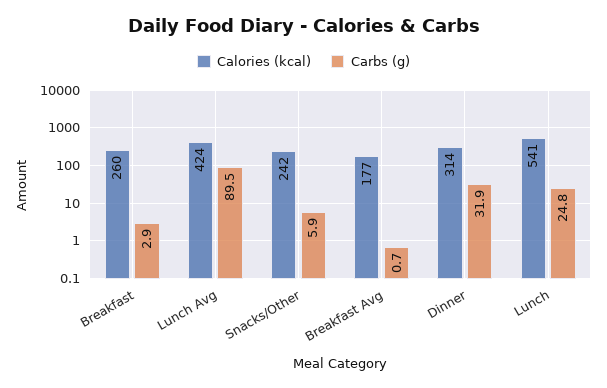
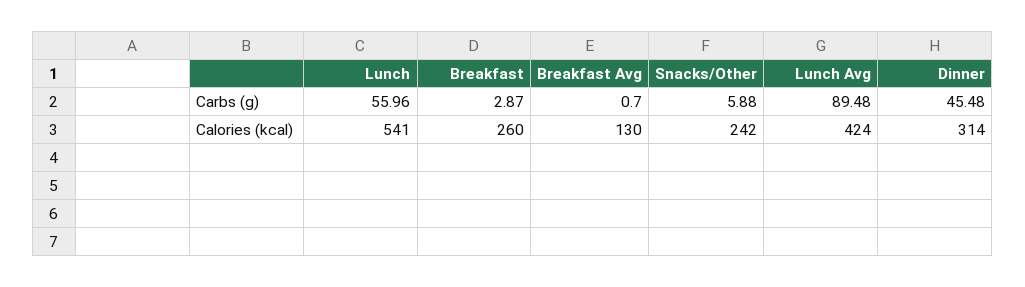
Calories (kcal), Breakfast Avg: 177 -> 130
Carbs (g), Dinner: 31.9 -> 45.48
Carbs (g), Lunch: 24.8 -> 55.96

